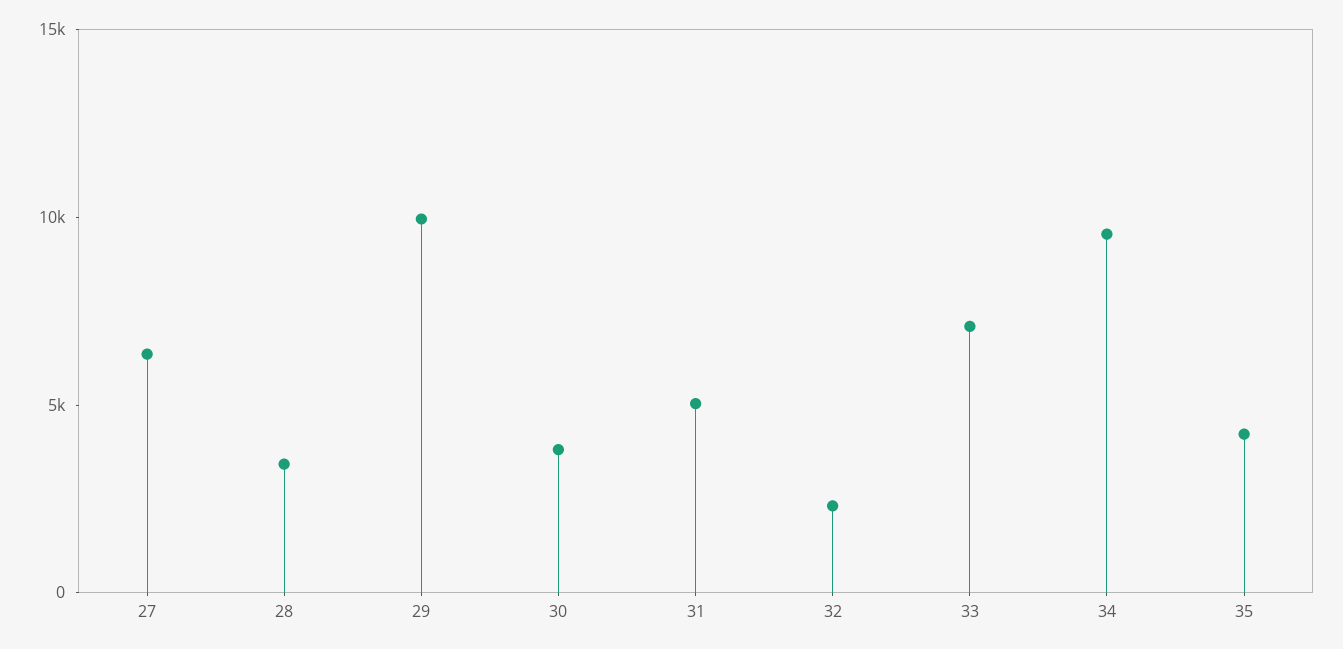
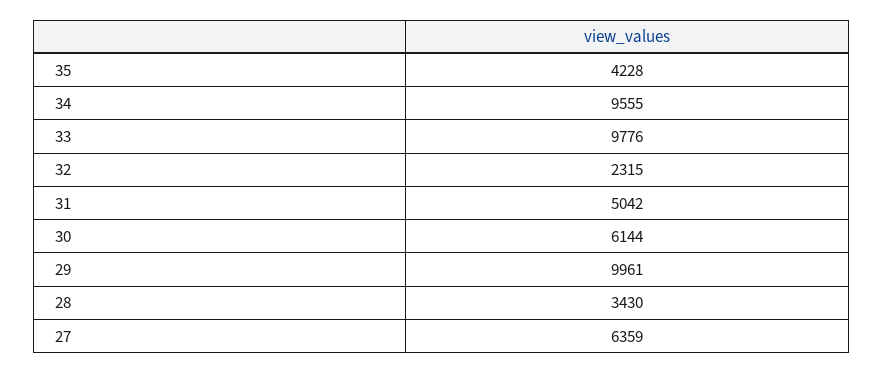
30: 4000 -> 6144
33: 7000 -> 9776

